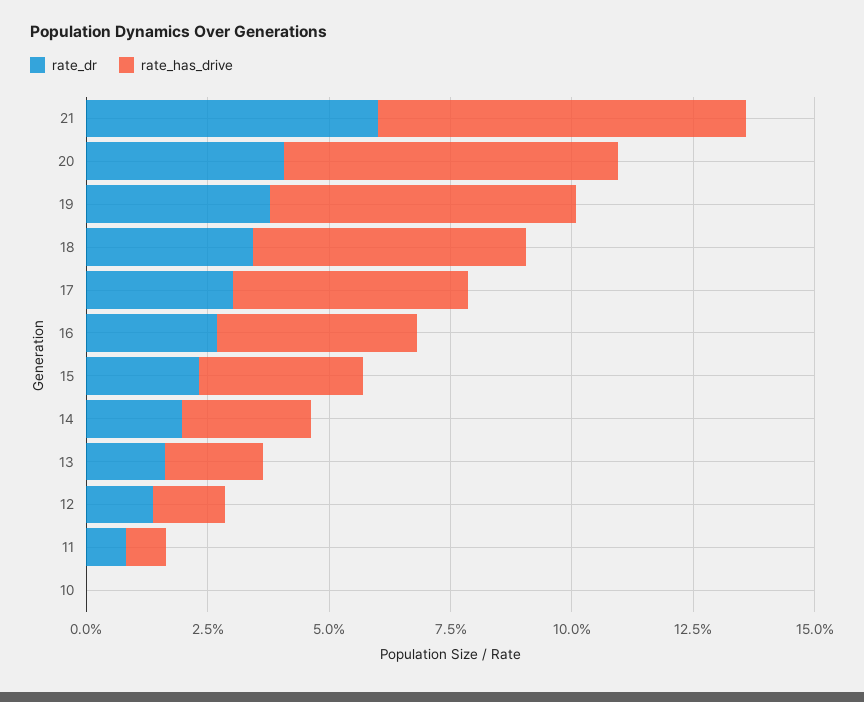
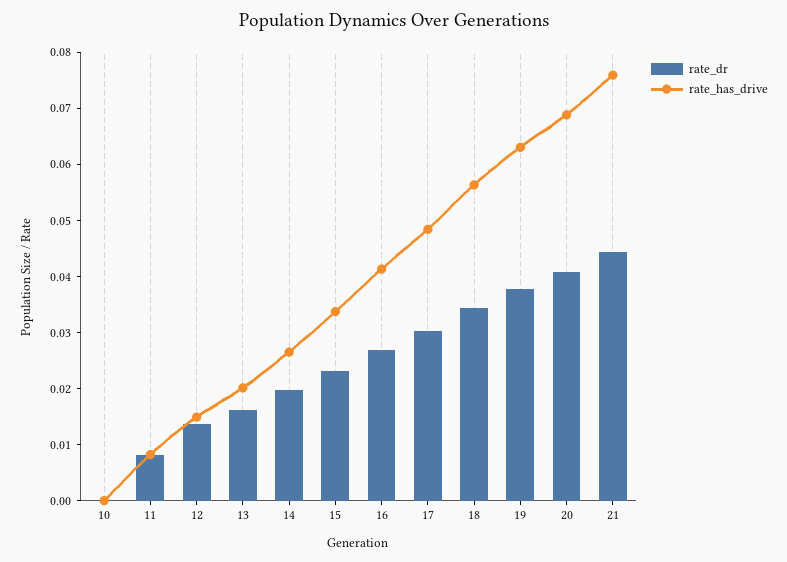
rate_dr, 21: 0.06 -> 0.044

